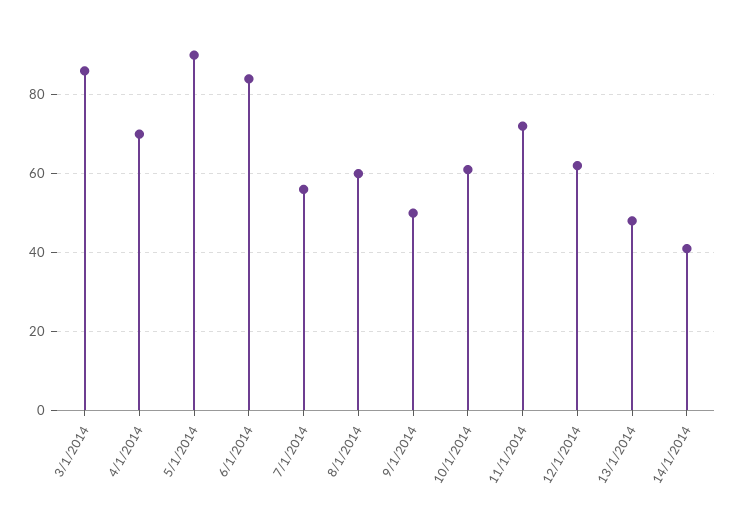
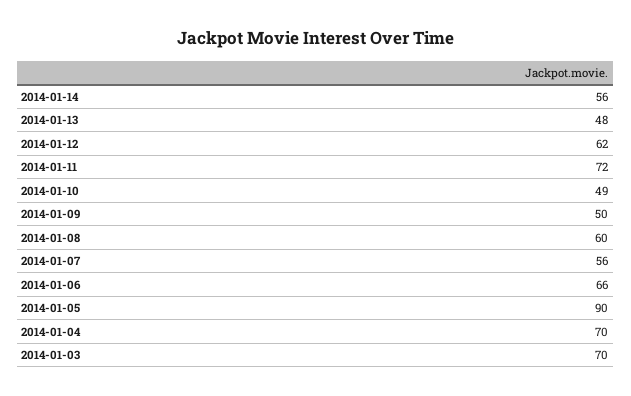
3/1/2014: 85 -> 70
6/1/2014: 85 -> 66
10/1/2014: 60 -> 49
14/1/2014: 40 -> 56

